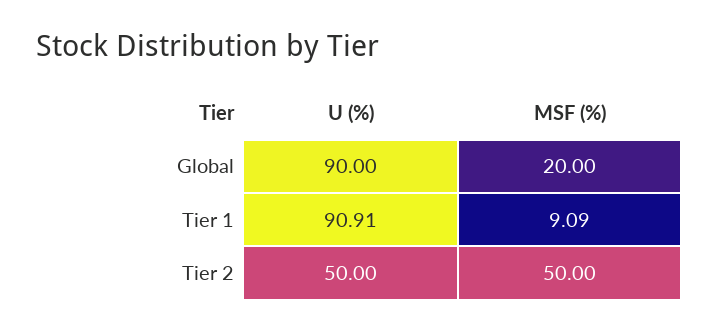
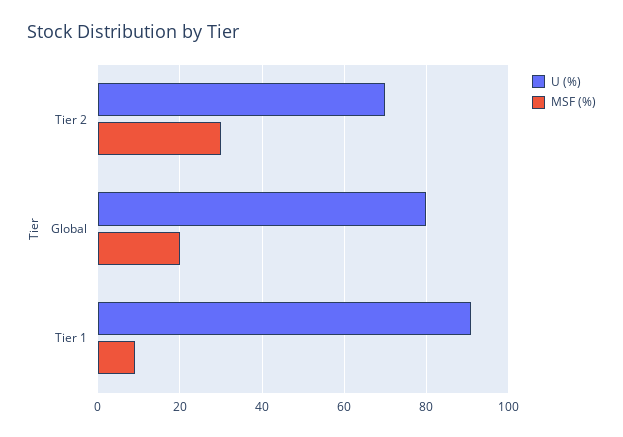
U (%), Global: 90 -> 80
U (%), Tier 2: 50 -> 70
MSF (%), Tier 2: 50 -> 30

